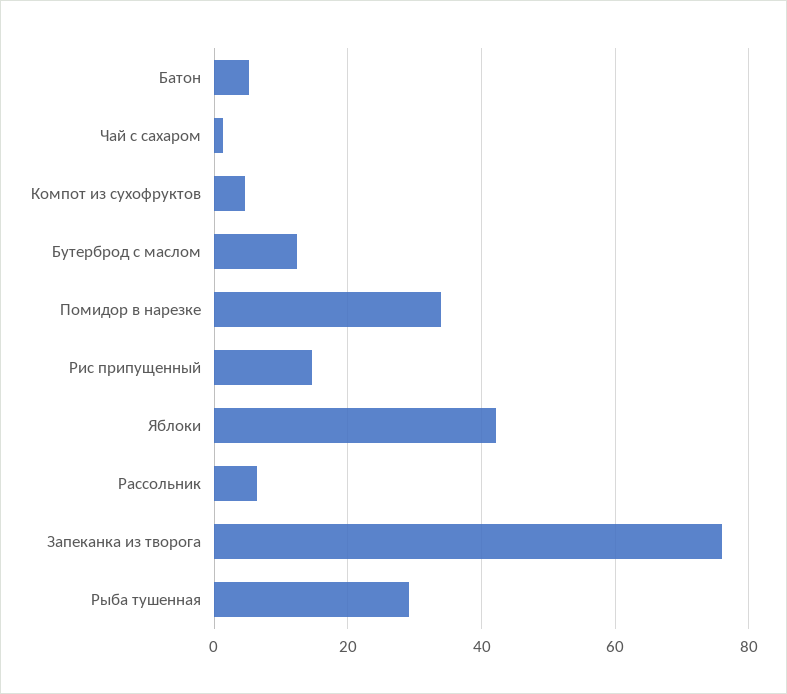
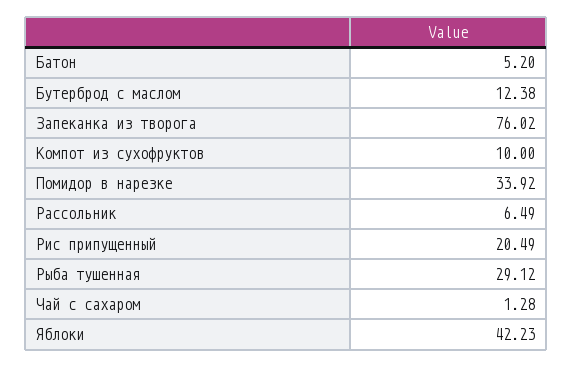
Компот из сухофруктов: 4 -> 10
Рис припущенный: 14 -> 20.49

